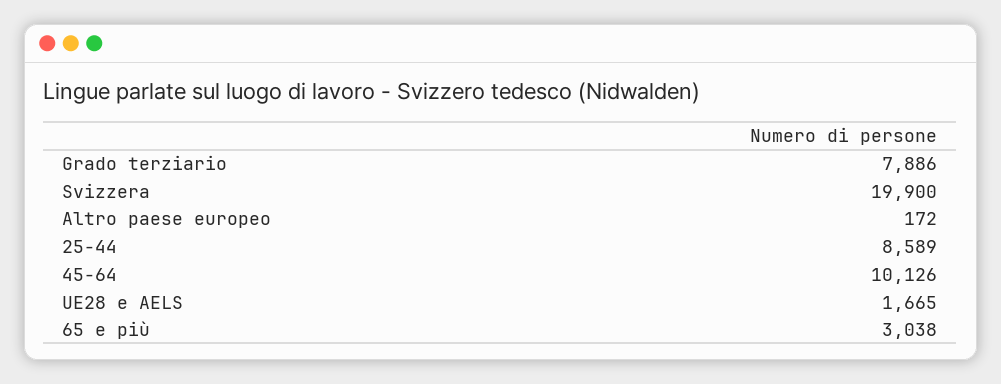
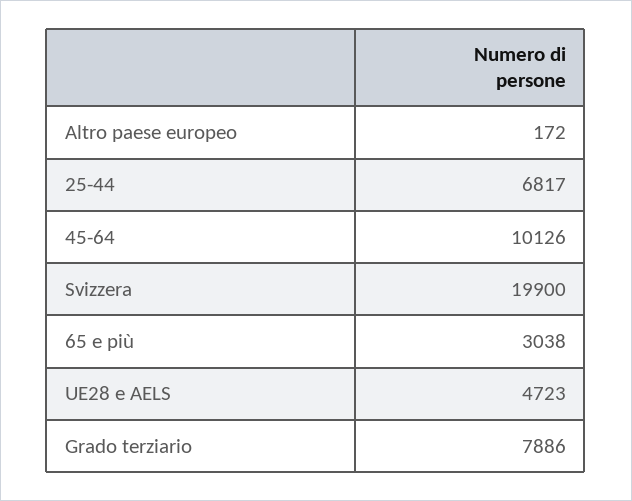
25-44: 8589 -> 6817
UE28 e AELS: 1665 -> 4723

